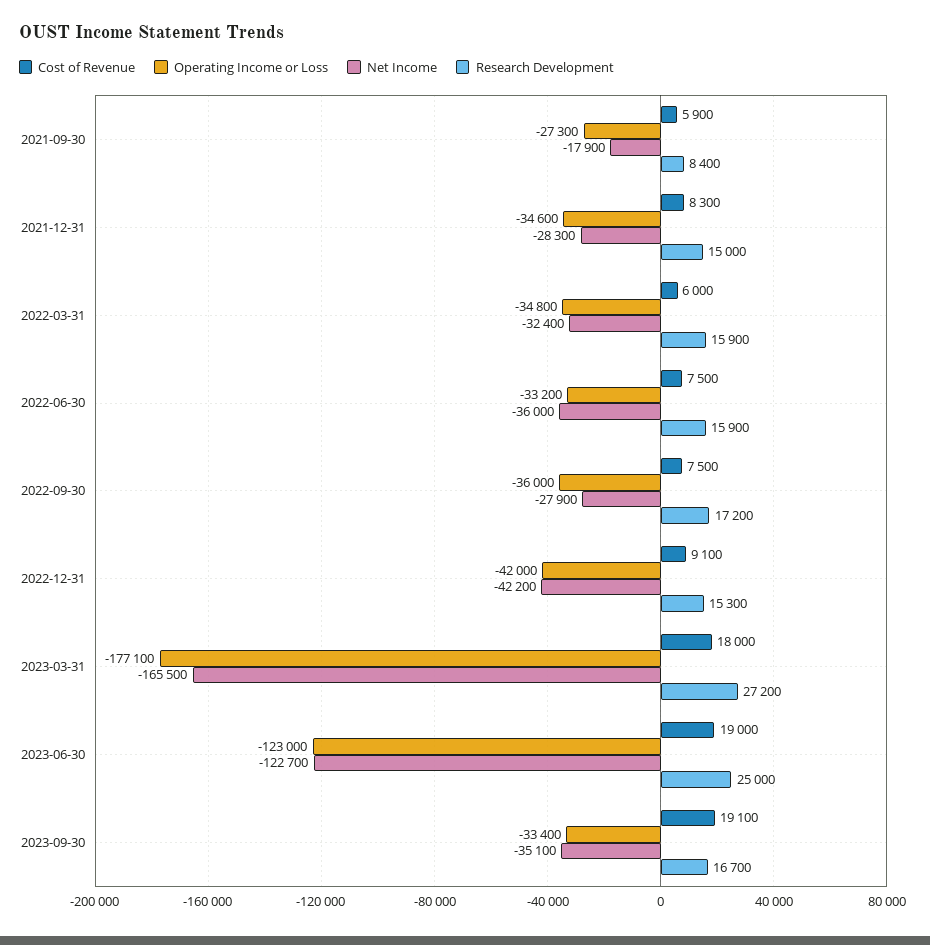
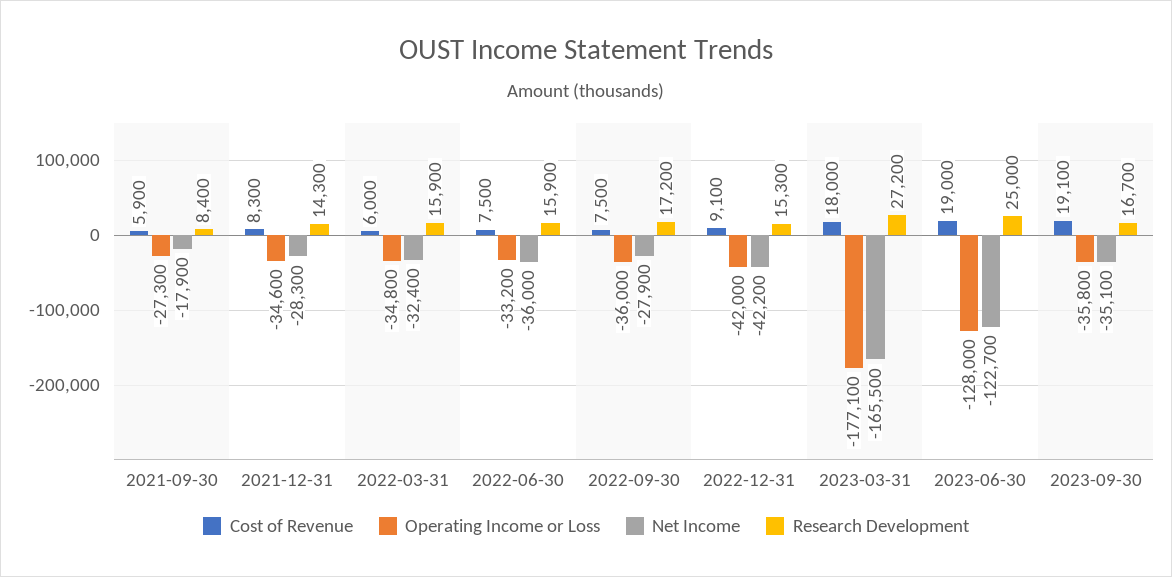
Research Development, 2021-12-31: 15000 -> 14300
Operating Income or Loss, 2023-06-30: -123000 -> -128000
Operating Income or Loss, 2023-09-30: -33400 -> -35800

